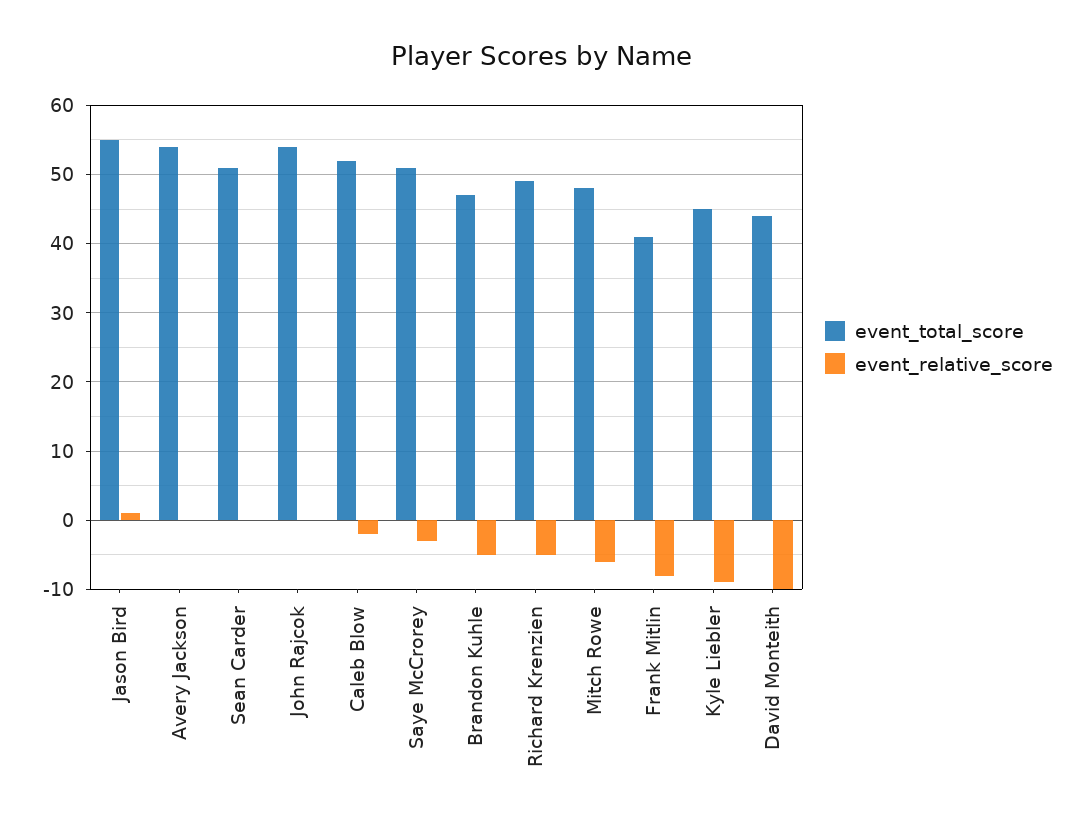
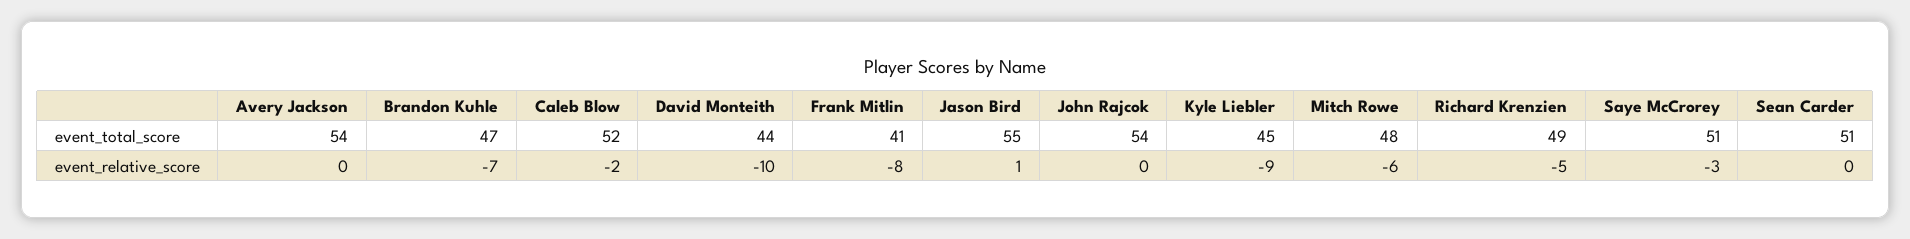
event_relative_score, Brandon Kuhle: -5 -> -7

